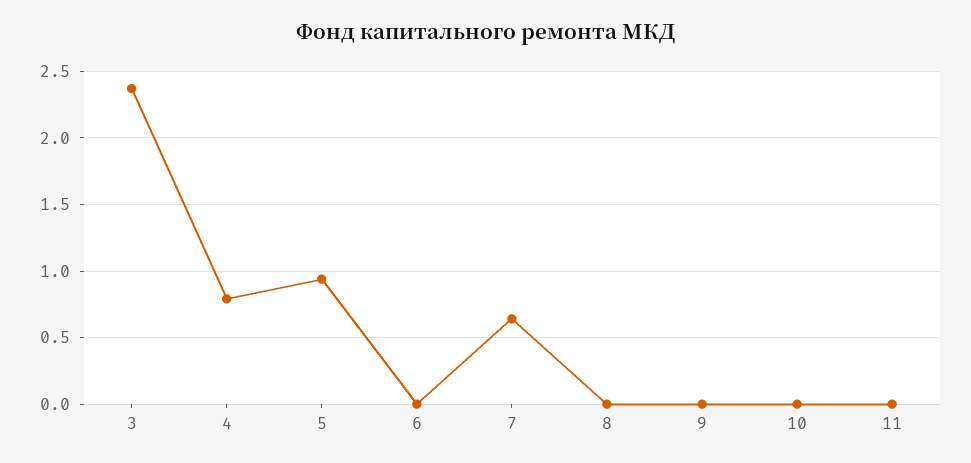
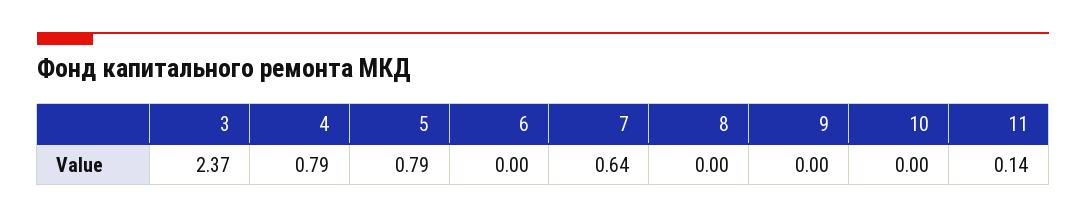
5: 0.95 -> 0.79
11: 0 -> 0.14

